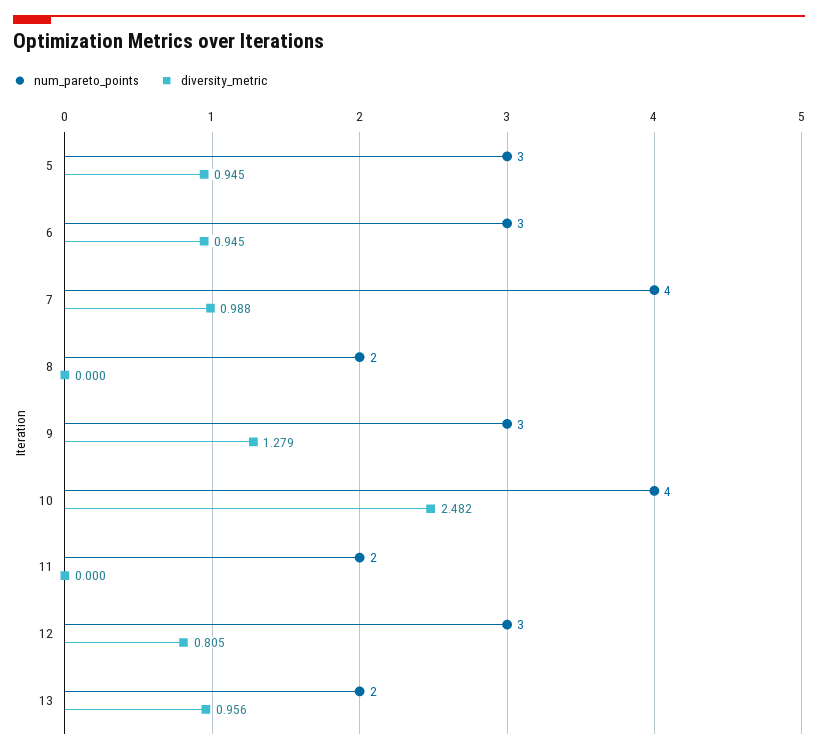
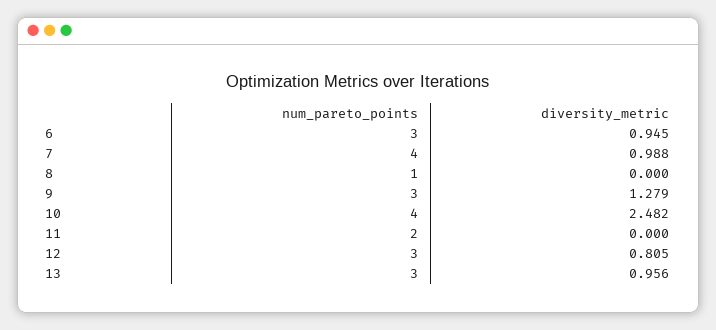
num_pareto_points, 5: 3 -> none
diversity_metric, 5: 0.945 -> none
num_pareto_points, 8: 2 -> 1
num_pareto_points, 13: 2 -> 3

